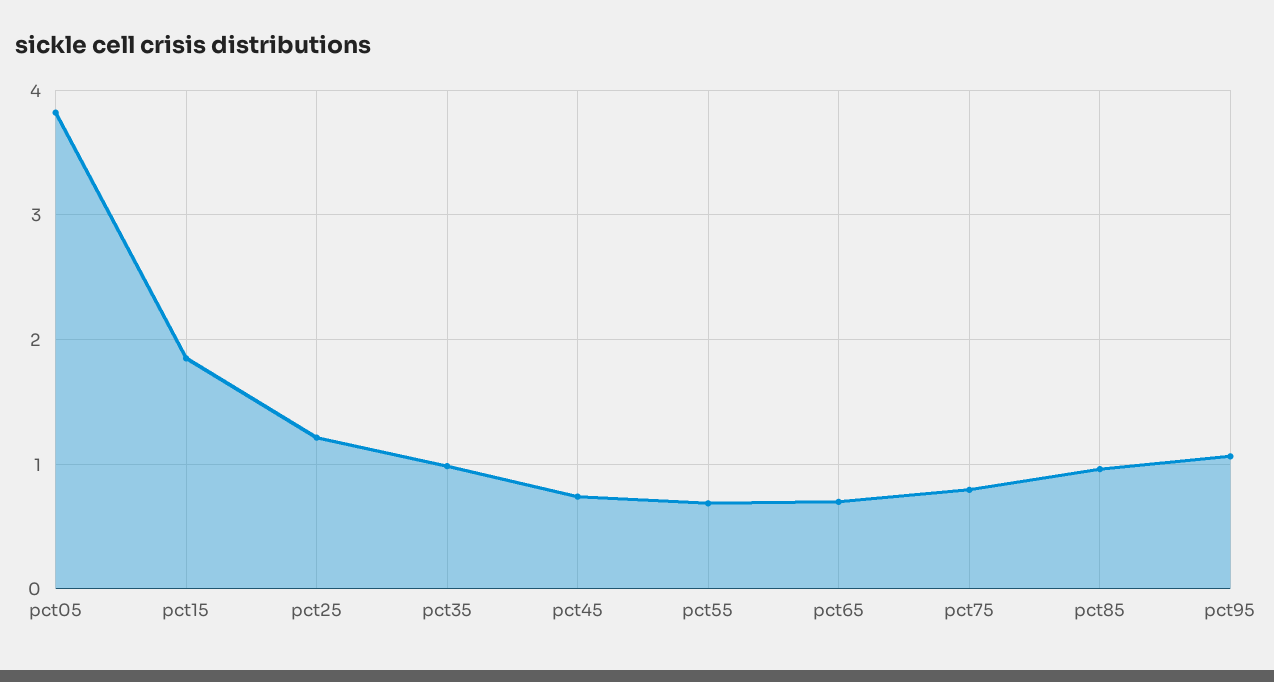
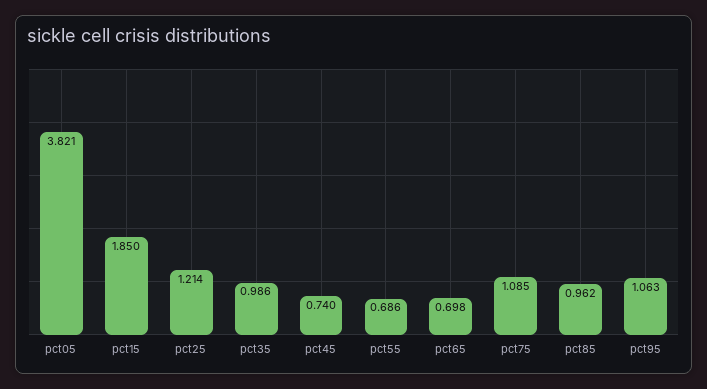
pct75: 0.8 -> 1.085

